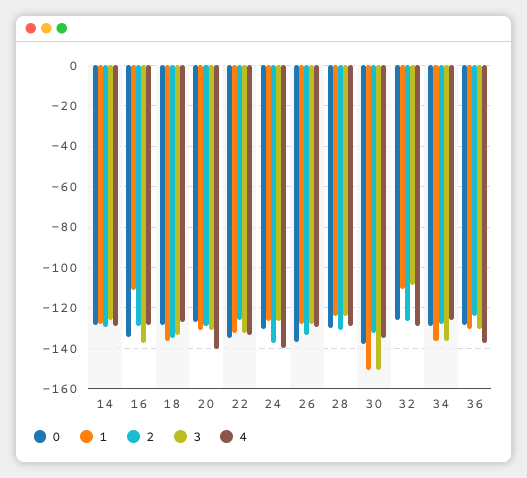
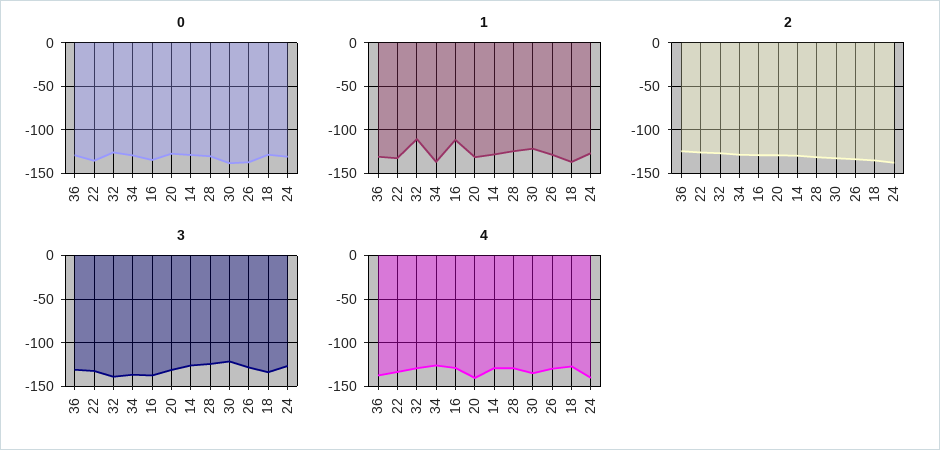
1, 30: -150 -> -120
3, 30: -150 -> -120
3, 32: -110 -> -140

